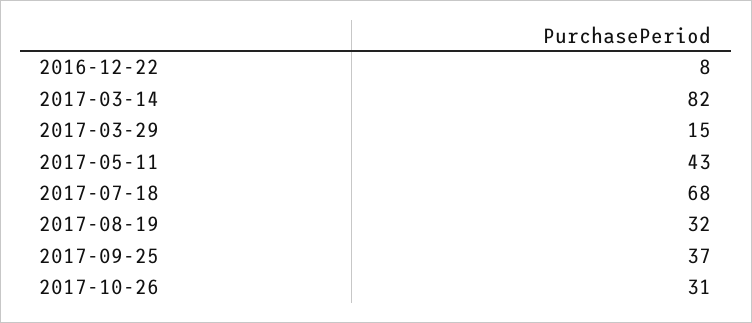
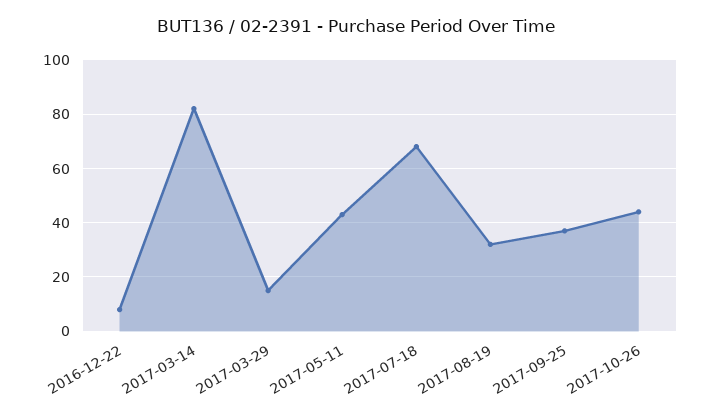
2017-10-26: 31 -> 45

